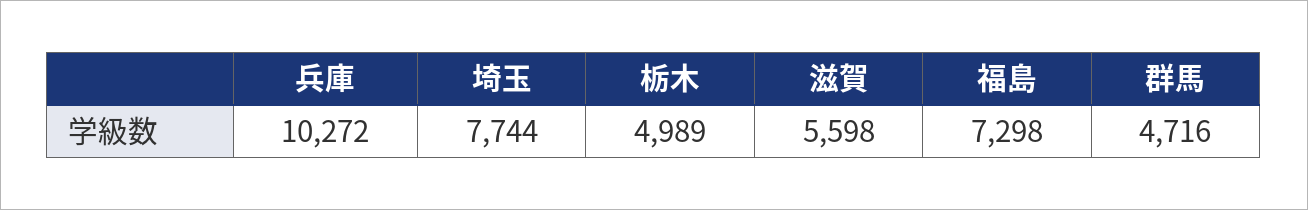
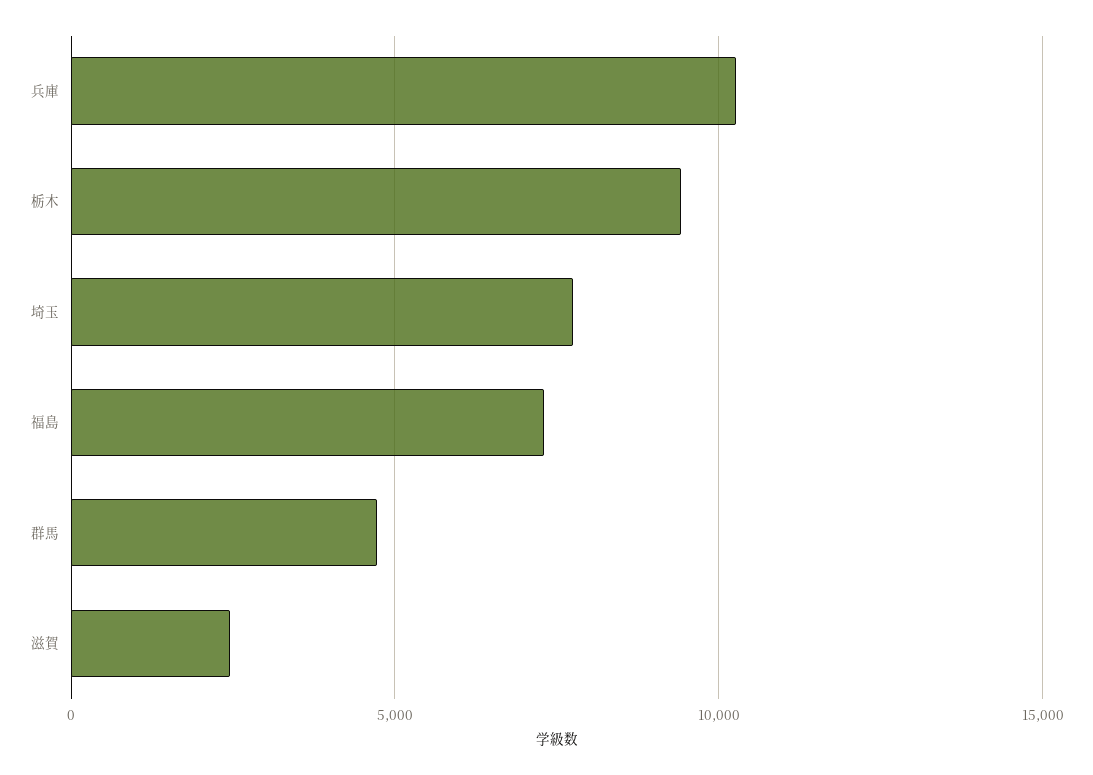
栃木: 4989 -> 9500
滋賀: 5598 -> 2500

